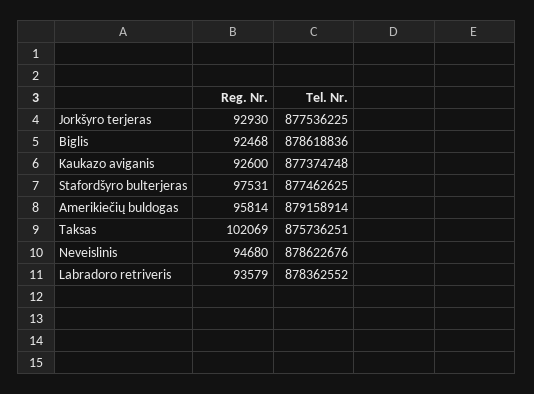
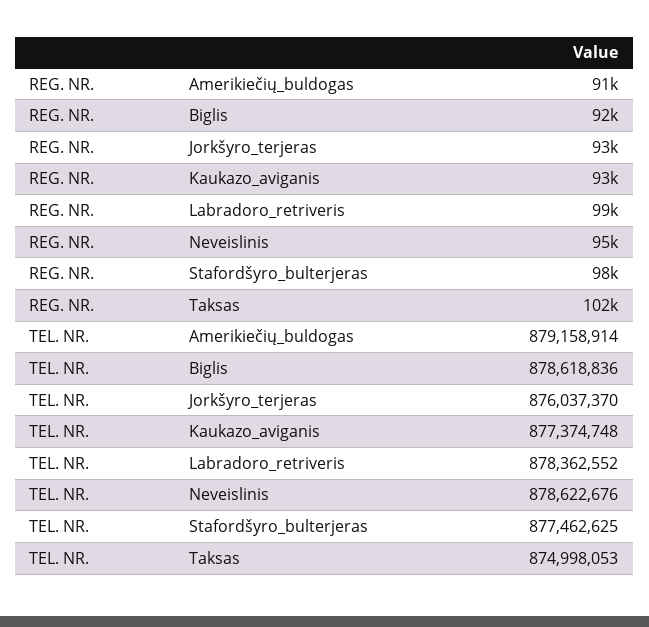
Tel. Nr., Jorkšyro terjeras: 877536225 -> 876037370
Reg. Nr., Amerikiečių buldogas: 95814 -> 91000
Tel. Nr., Taksas: 875736251 -> 874998053
Reg. Nr., Labradoro retriveris: 93579 -> 99000

